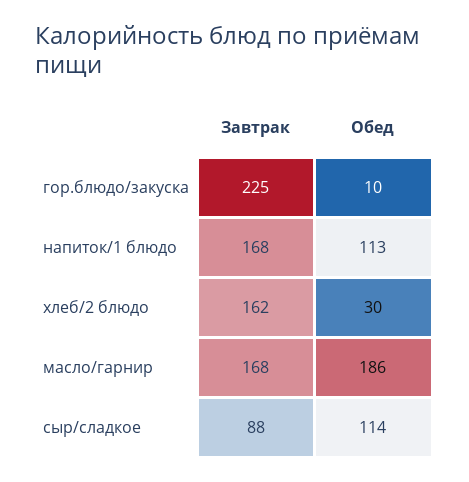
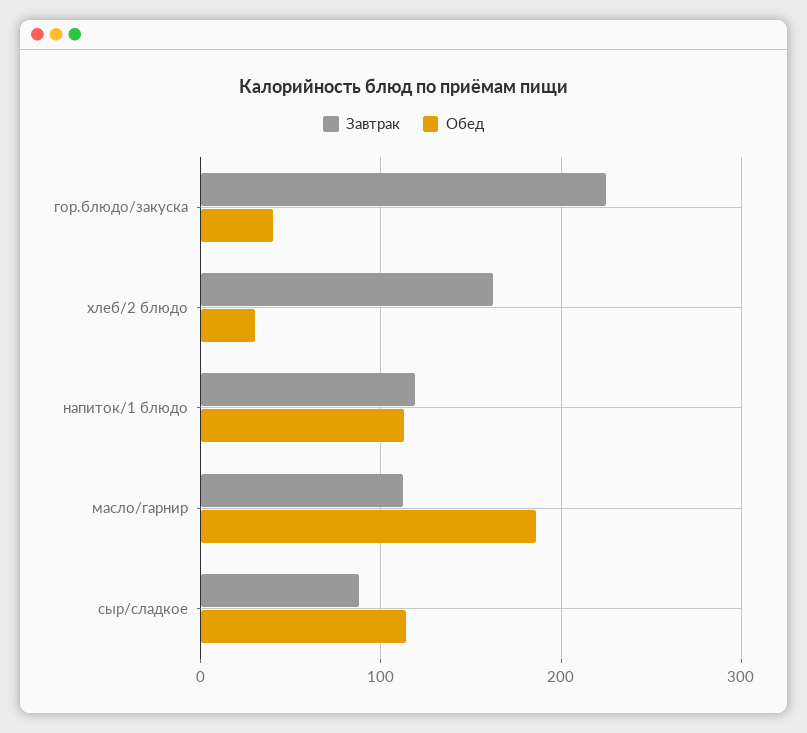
Обед, гор.блюдо/закуска: 10 -> 40
Завтрак, напиток/1 блюдо: 168 -> 120
Завтрак, масло/гарнир: 168 -> 110

